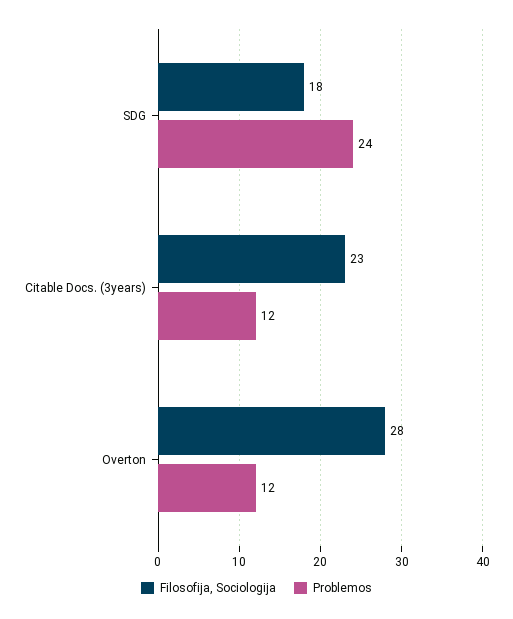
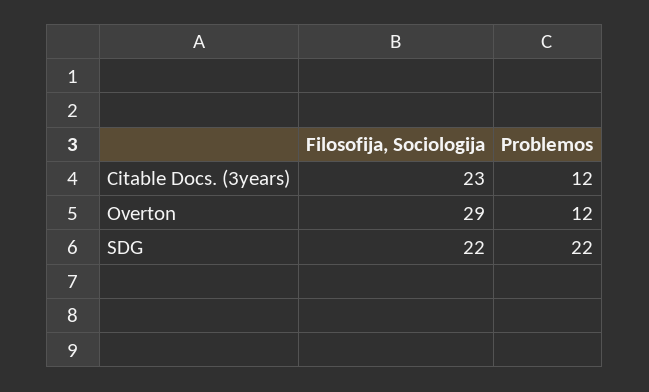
Filosofija, Sociologija, SDG: 18 -> 22
Problemos, SDG: 24 -> 22
Filosofija, Sociologija, Overton: 28 -> 29

